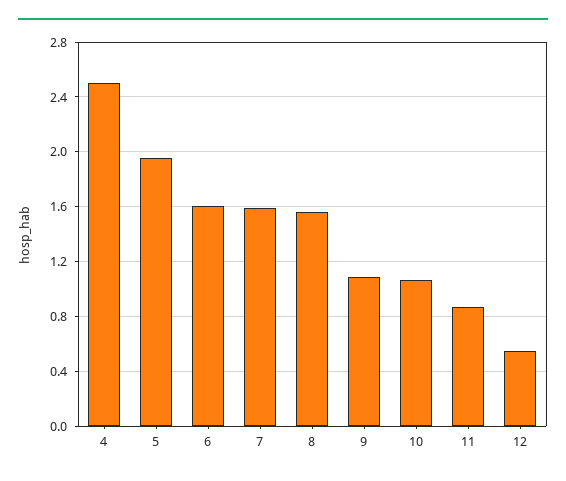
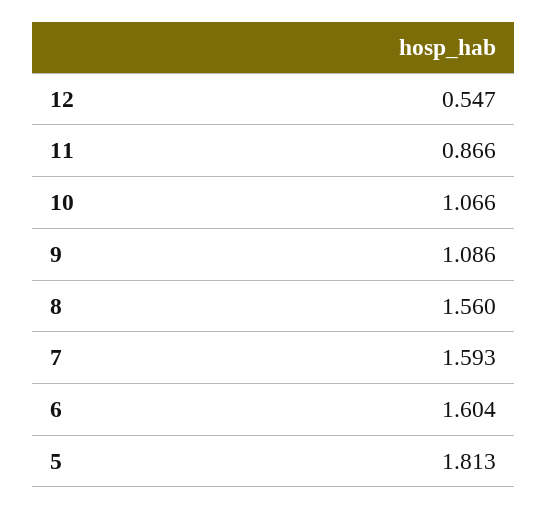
4: 2.5 -> none
5: 1.95 -> 1.813

